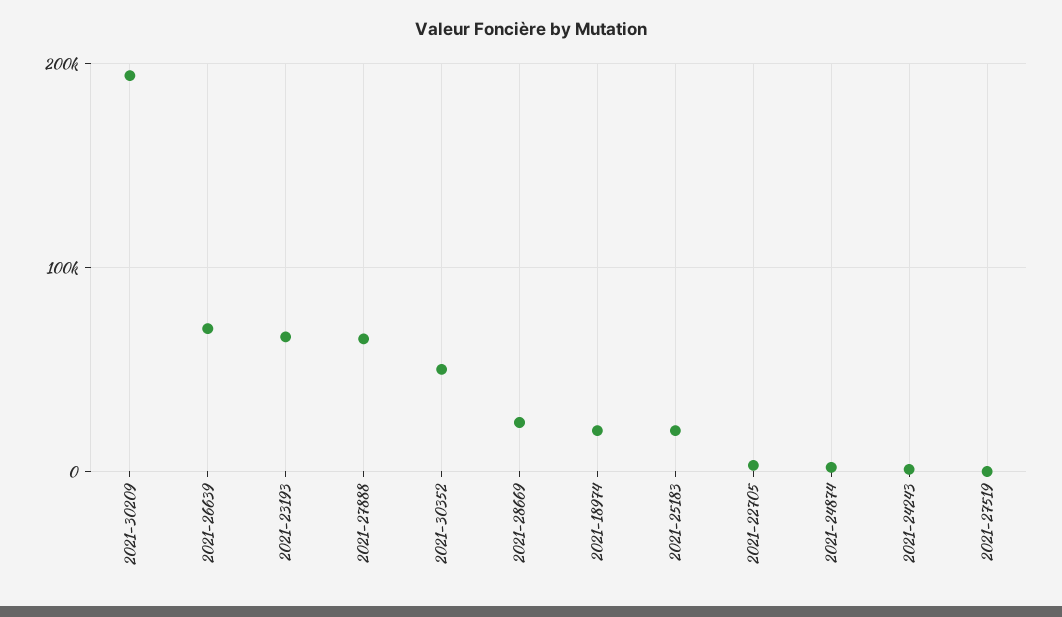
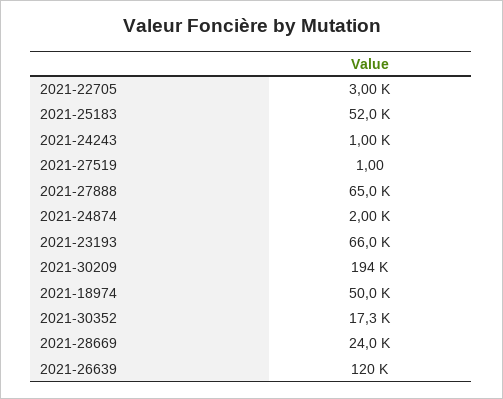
2021-26639: 70000 -> 120000
2021-30352: 50000 -> 17300
2021-18974: 20000 -> 50000
2021-25183: 20000 -> 52000

